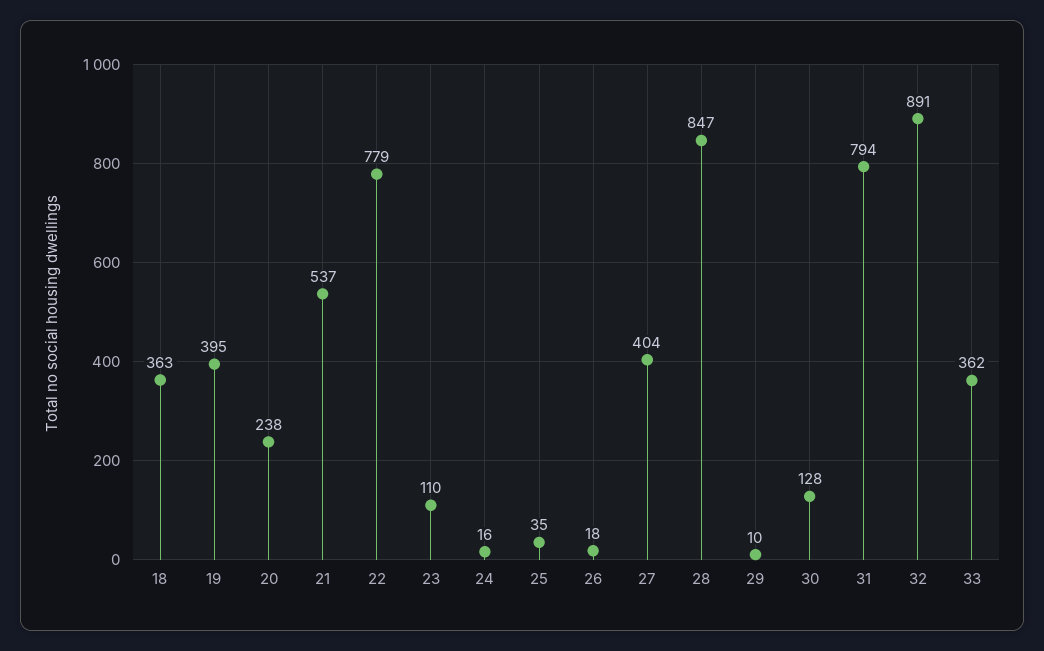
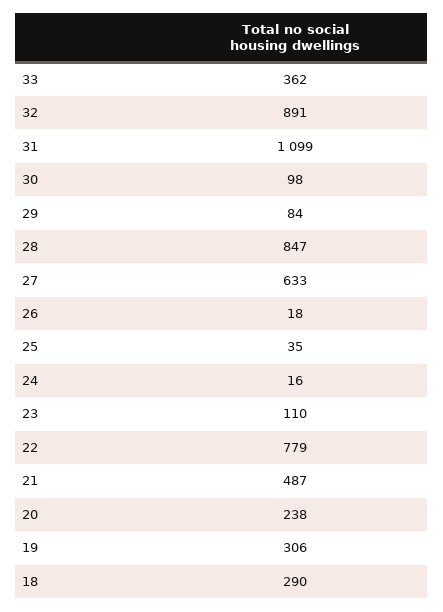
18: 363 -> 290
19: 395 -> 306
21: 537 -> 487
27: 404 -> 633
29: 10 -> 84
30: 128 -> 98
31: 794 -> 1099

